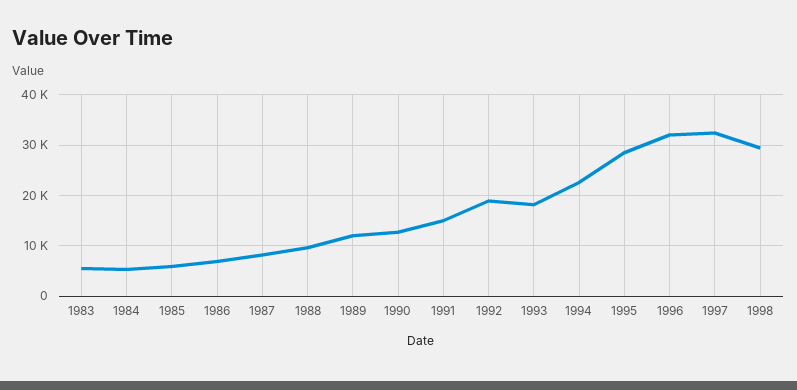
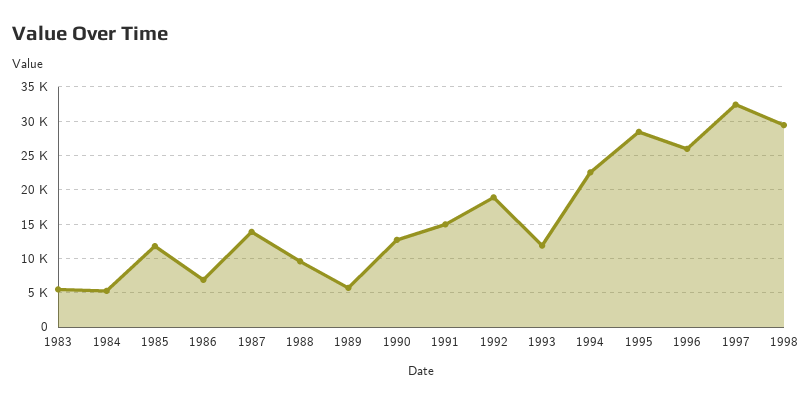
1985: 6000 -> 12000
1987: 8000 -> 14000
1989: 12000 -> 6000
1993: 18000 -> 12000
1996: 32000 -> 26000

